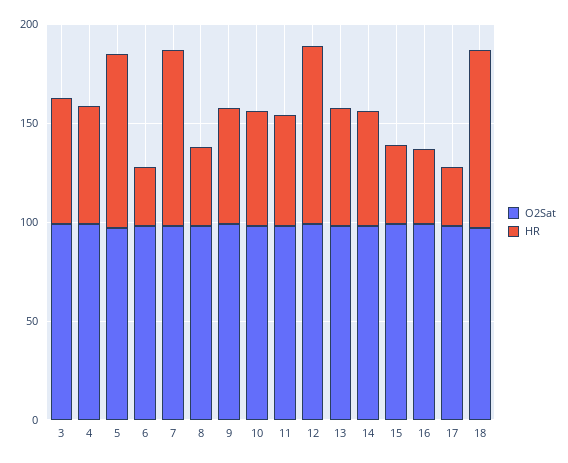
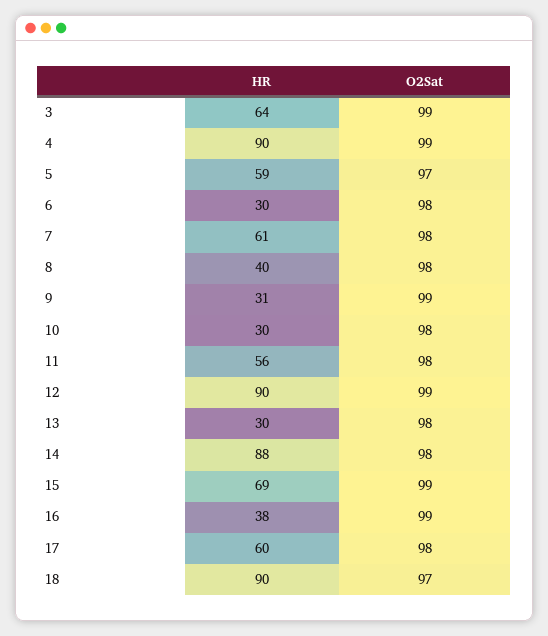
HR, 4: 60 -> 90
HR, 5: 90 -> 59
HR, 7: 90 -> 61
HR, 9: 60 -> 31
HR, 10: 60 -> 30
HR, 13: 60 -> 30
HR, 14: 60 -> 88
HR, 15: 40 -> 69
HR, 17: 30 -> 60

